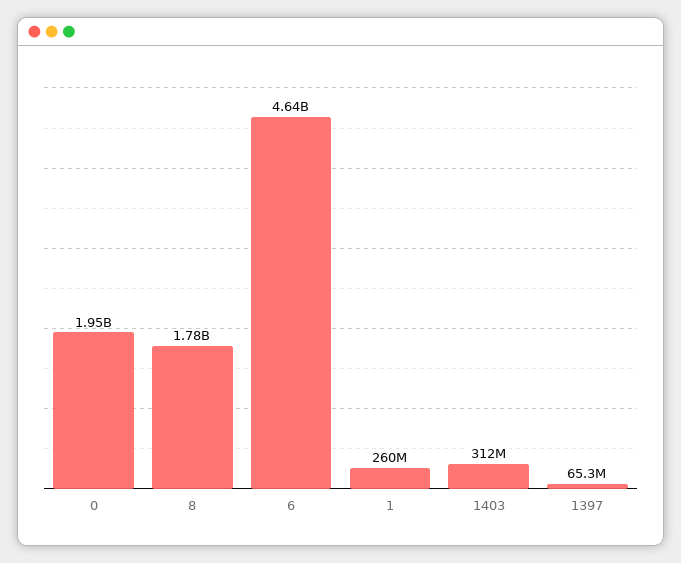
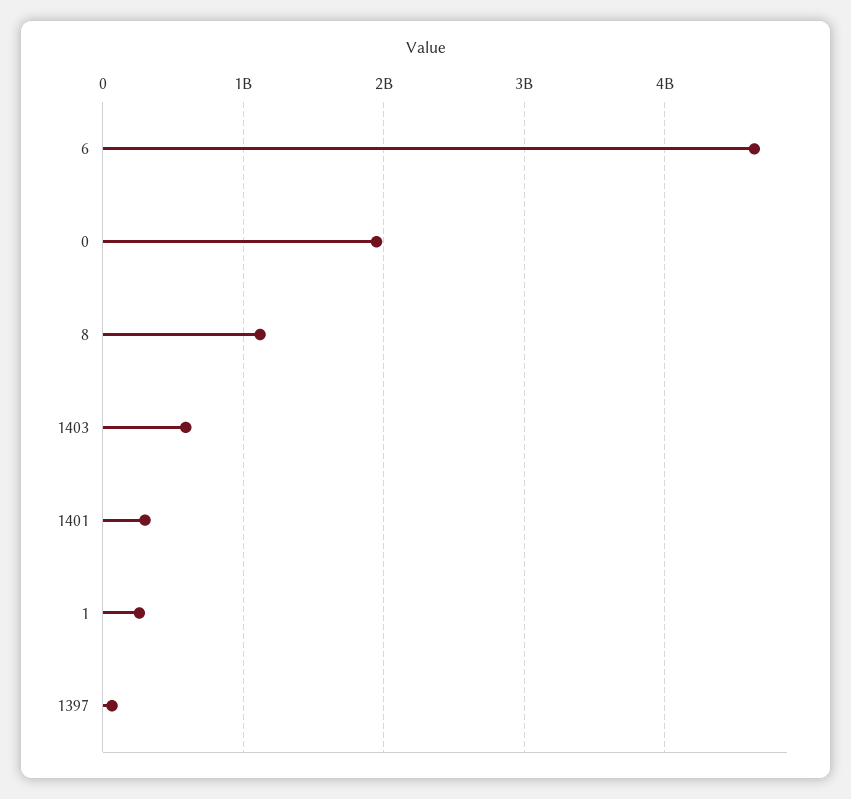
8: 1780000000 -> 1100000000
1403: 312000000 -> 600000000
1401: none -> 300000000

